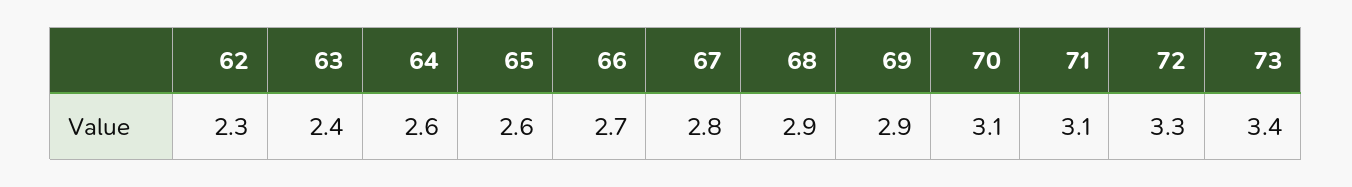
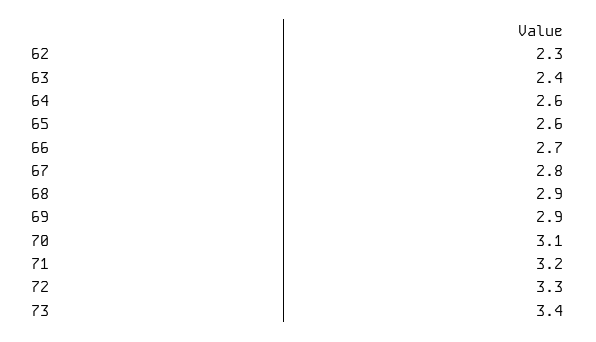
71: 3.1 -> 3.2

